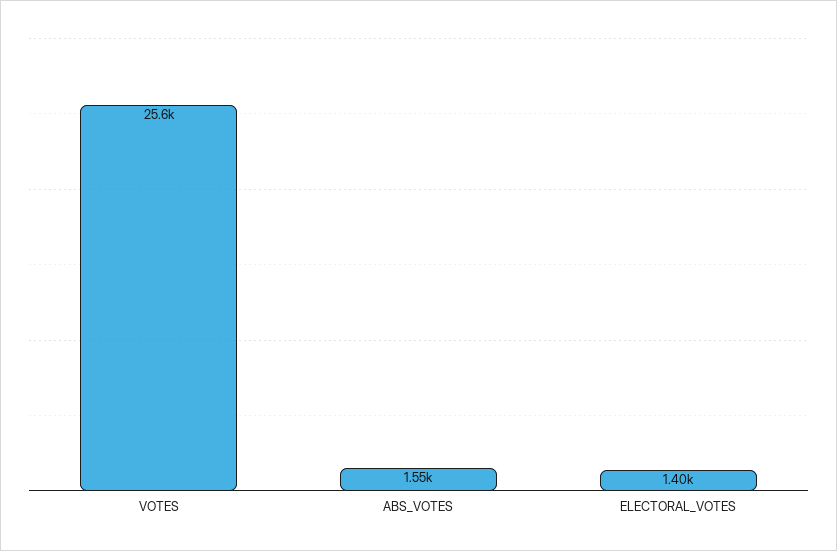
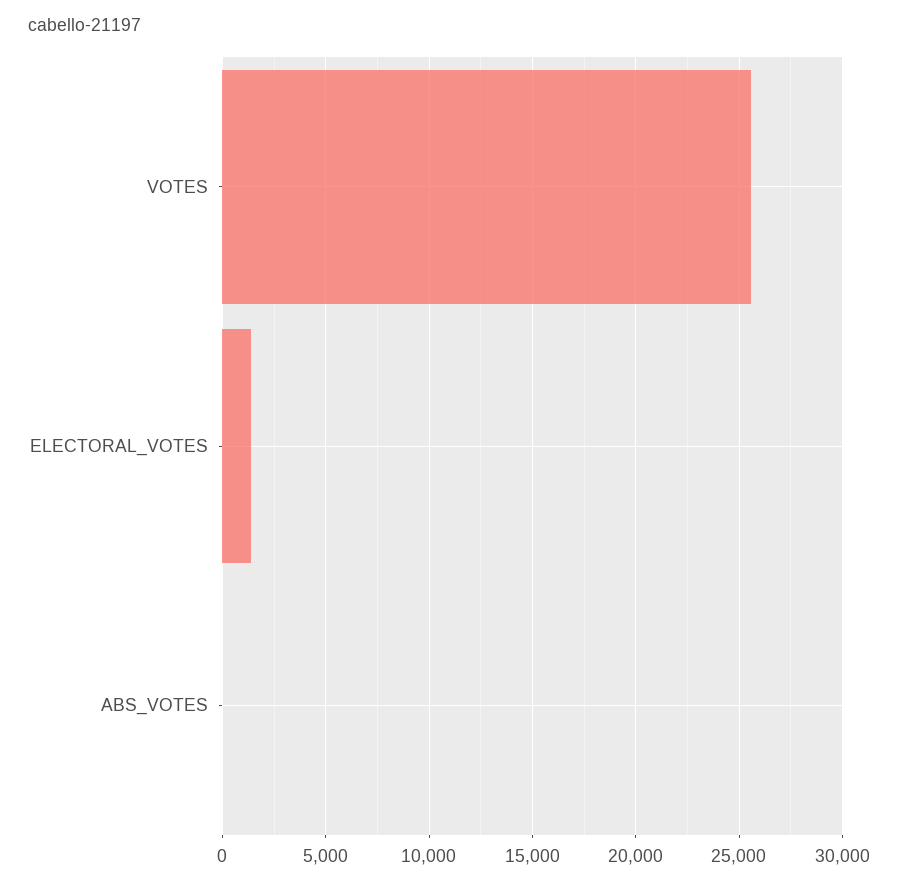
ABS_VOTES: 1550 -> 0

